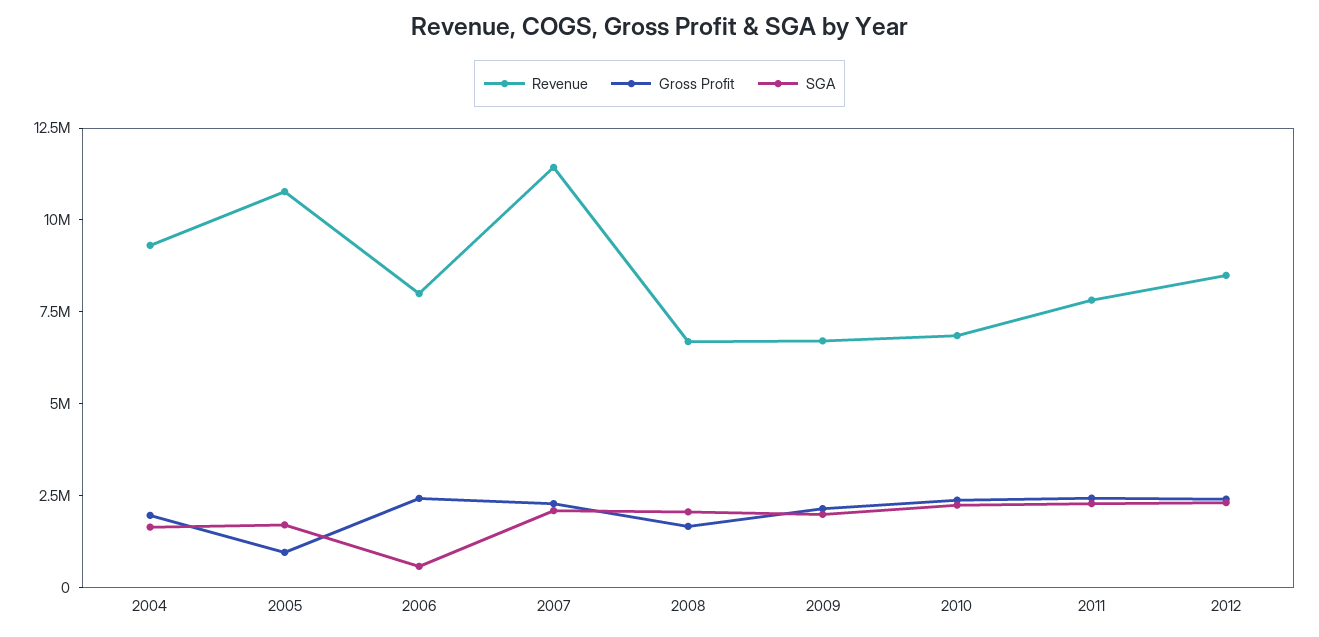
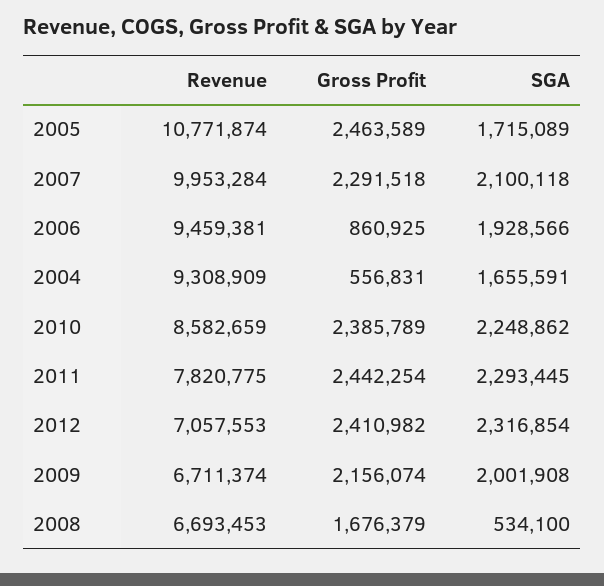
Gross Profit, 2004: 2000000 -> 556831
Gross Profit, 2005: 1000000 -> 2463589
Revenue, 2006: 8000000 -> 9459381
Gross Profit, 2006: 2500000 -> 860925
SGA, 2006: 500000 -> 1928566
Revenue, 2007: 11500000 -> 9953284
SGA, 2008: 2000000 -> 534100
Revenue, 2010: 7000000 -> 8582659
Revenue, 2012: 8500000 -> 7057553

